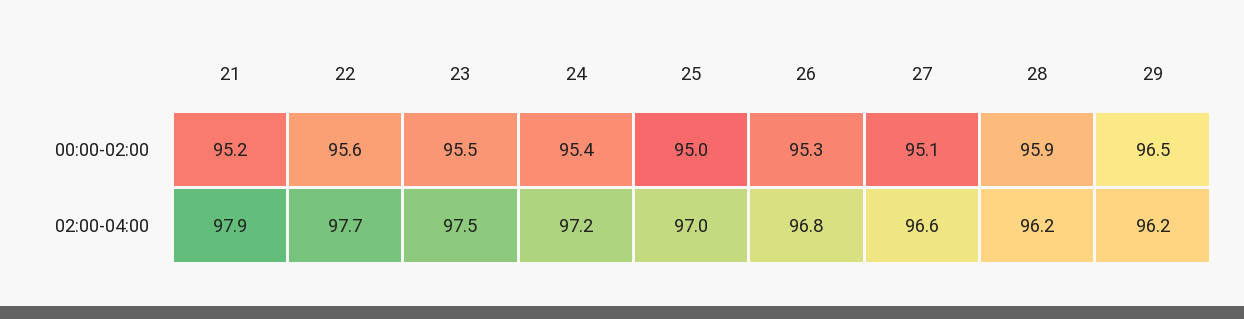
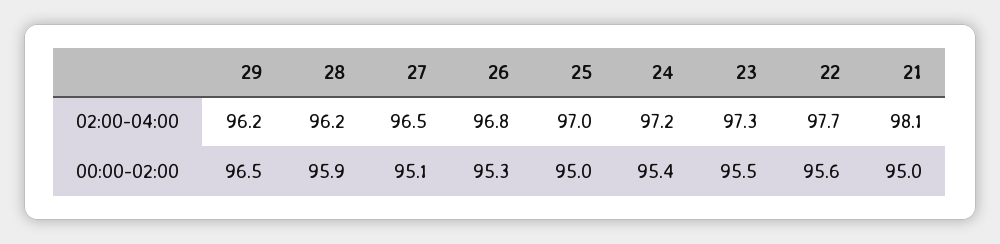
21, 00:00-02:00: 95.2 -> 95
21, 02:00-04:00: 97.9 -> 98.1
23, 02:00-04:00: 97.5 -> 97.3
27, 02:00-04:00: 96.6 -> 96.5

